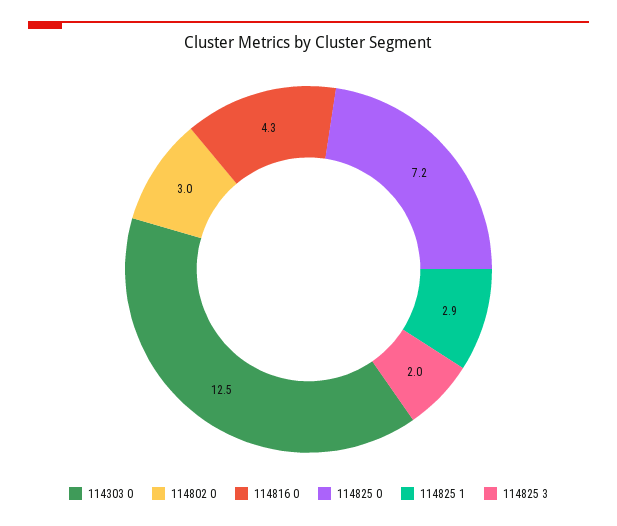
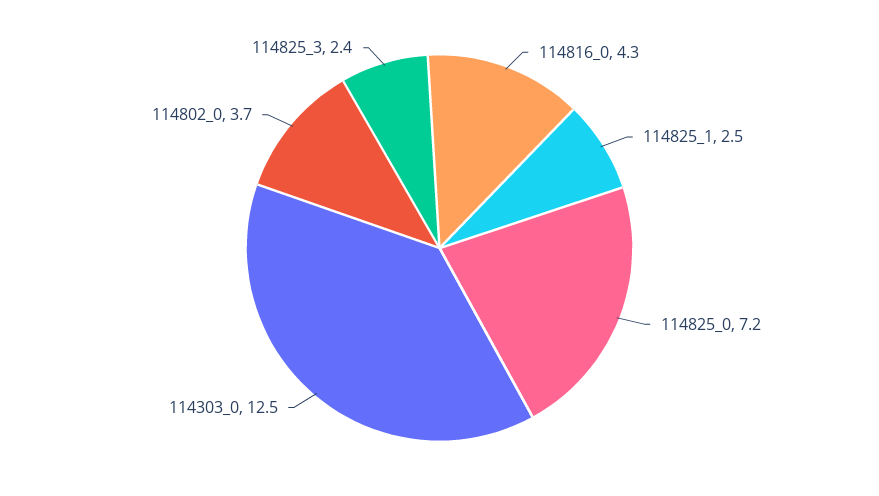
114802 0: 3 -> 3.7
114825 1: 2.9 -> 2.5
114825 3: 2 -> 2.4

